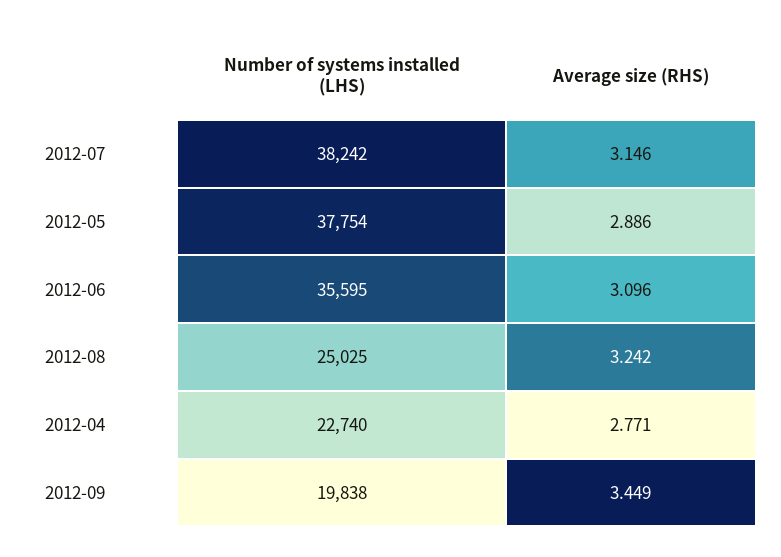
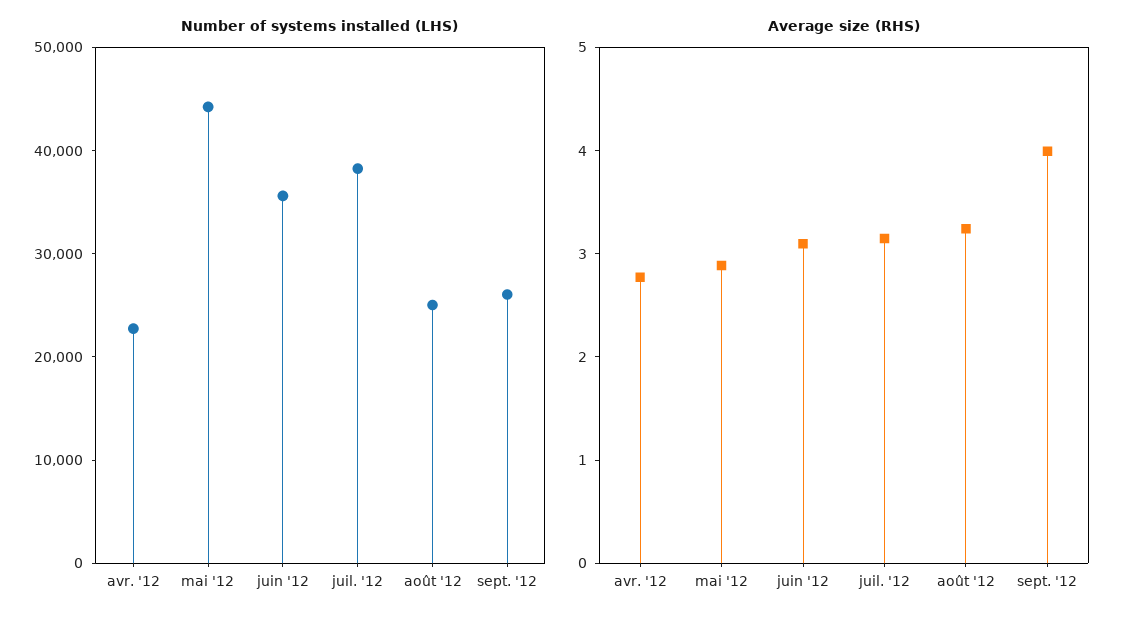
Number of systems installed (LHS), 2012-05: 37754 -> 44000
Number of systems installed (LHS), 2012-09: 19838 -> 26000
Average size (RHS), 2012-09: 3.449 -> 4

